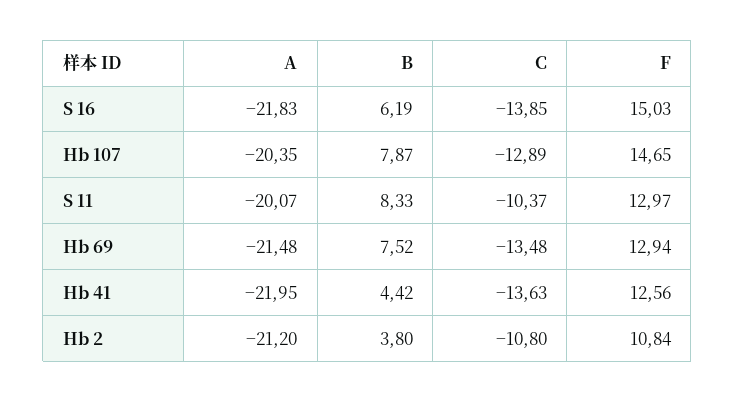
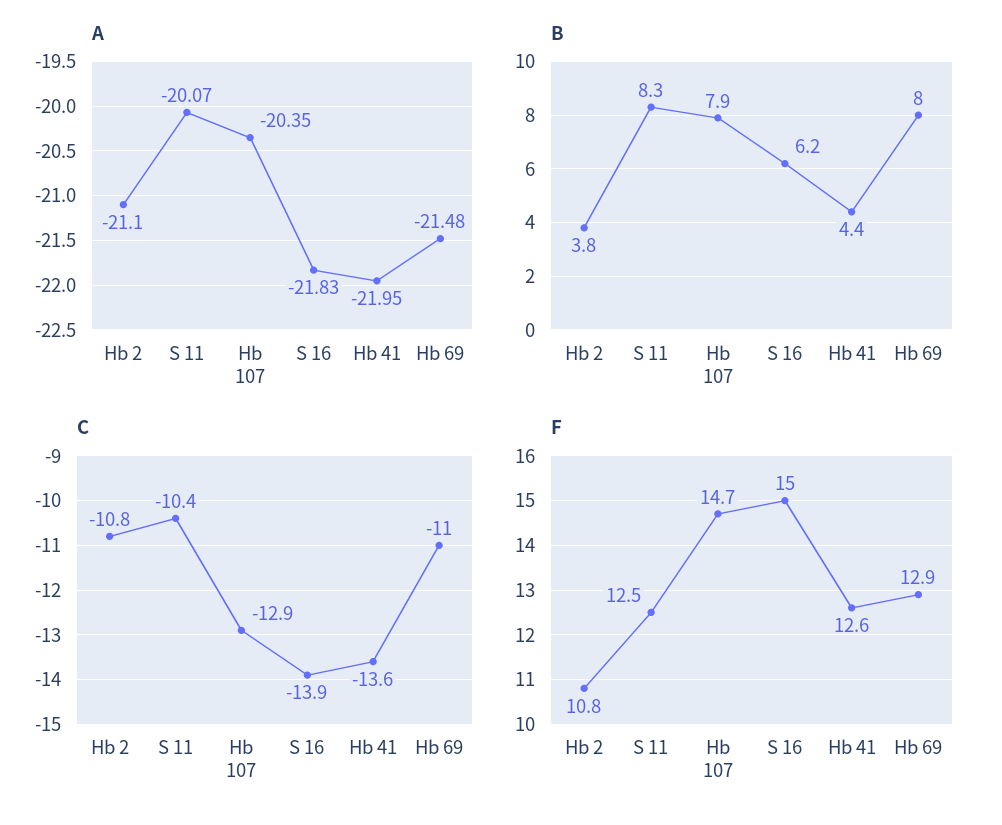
F, S 11: 12.97 -> 12.5
B, Hb 69: 7.52 -> 8
C, Hb 69: -13.48 -> -11
A, Hb 2: -21.2 -> -21.1

